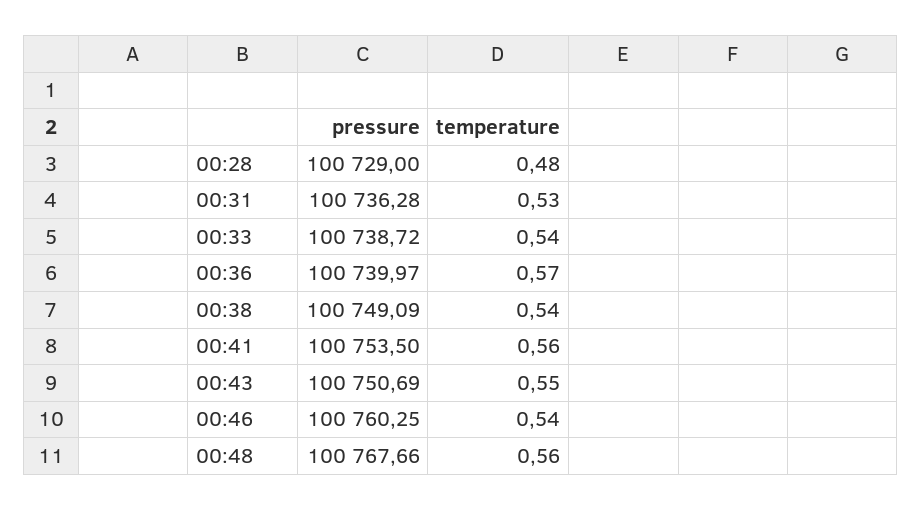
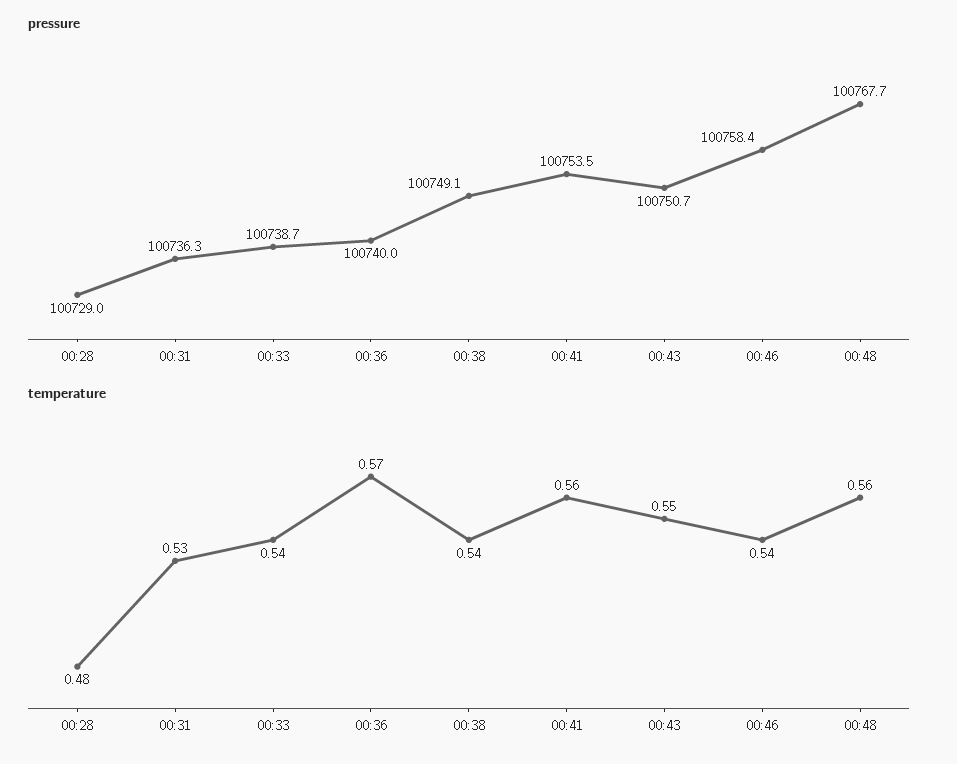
pressure, 00:46: 100760.25 -> 100758.4

